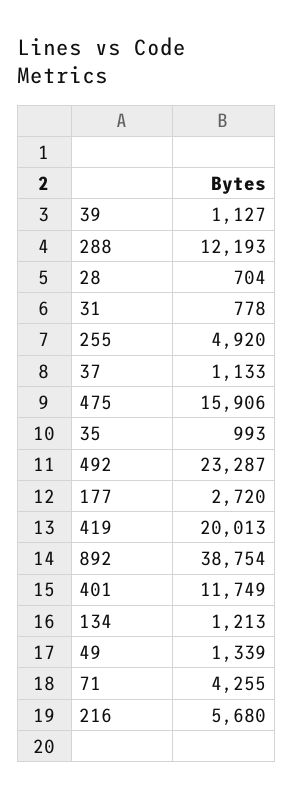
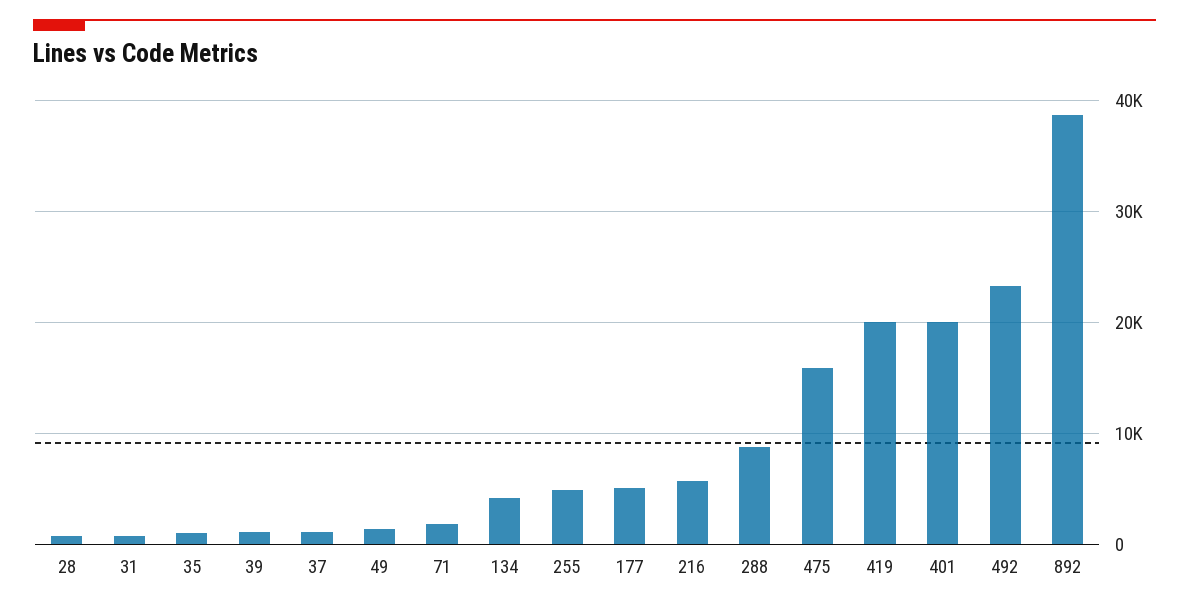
288: 12193 -> 9000
177: 2720 -> 5000
401: 11749 -> 20000
134: 1213 -> 4000
71: 4255 -> 2000

